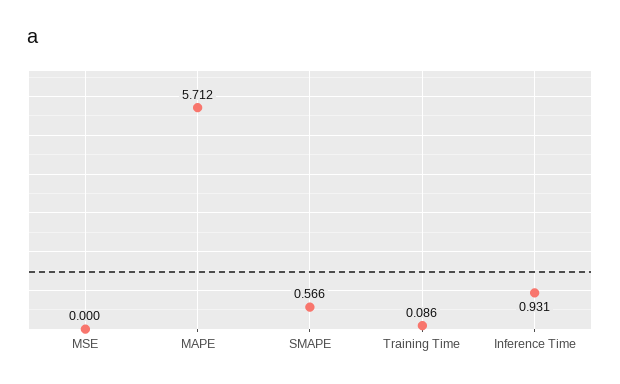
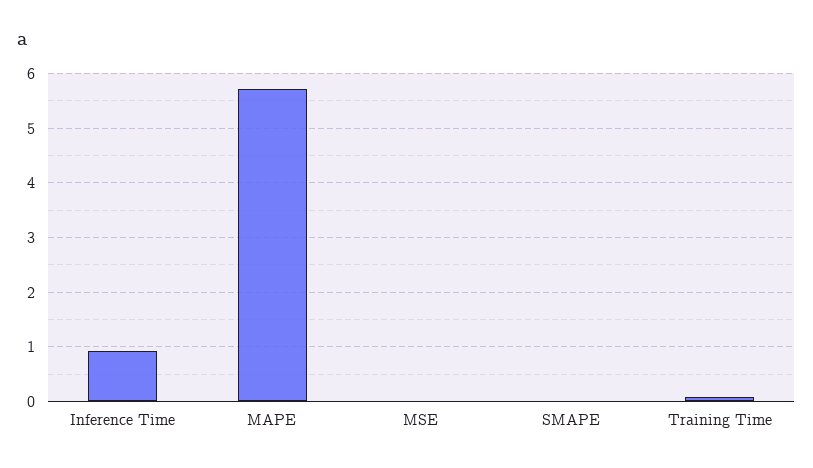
SMAPE: 0.566 -> 0

